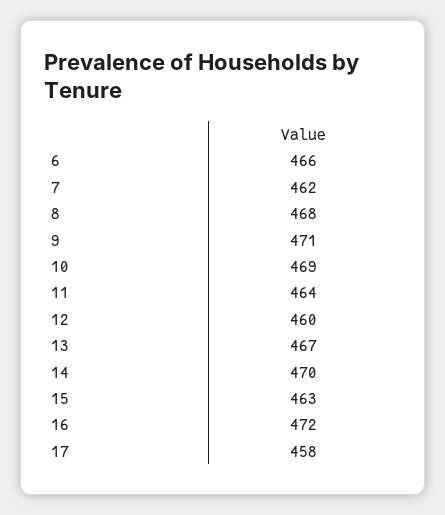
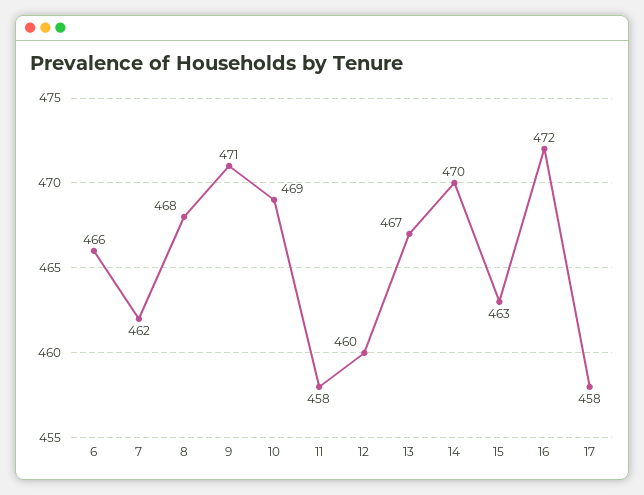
11: 464 -> 458

